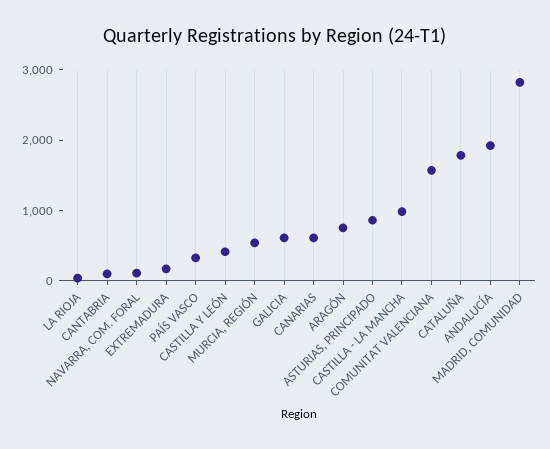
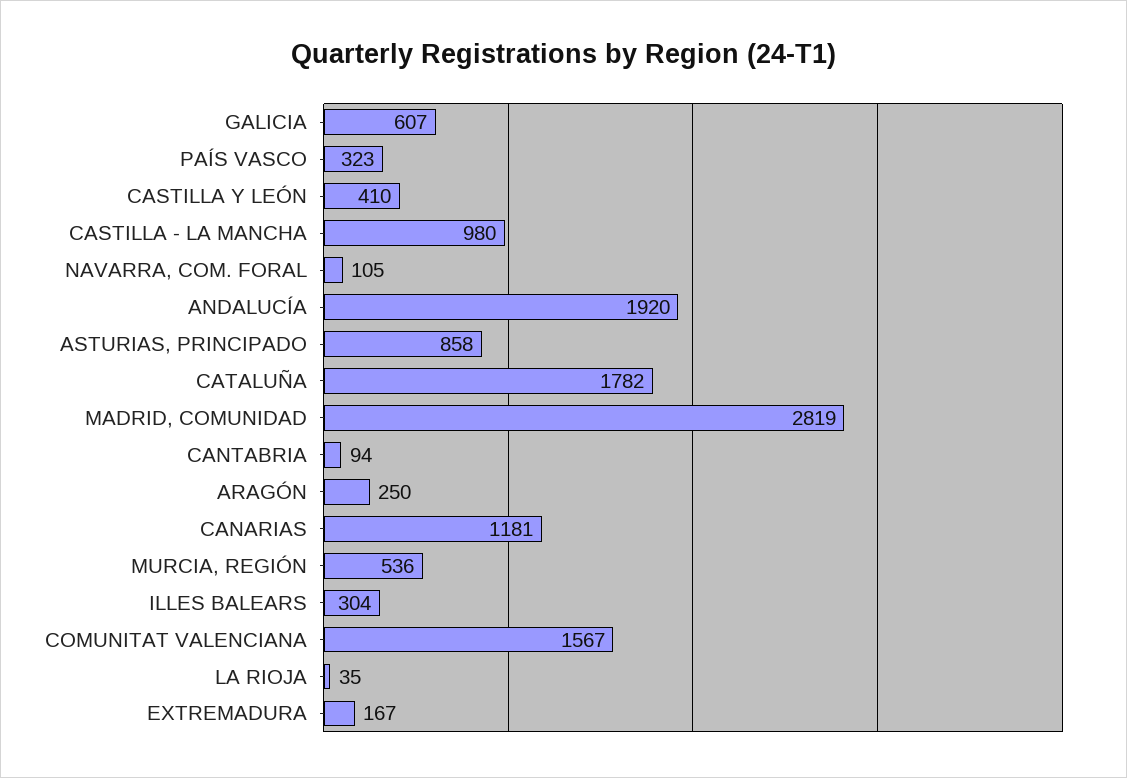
CANARIAS: 600 -> 1181
ARAGÓN: 800 -> 250
ILLES BALEARS: none -> 304

